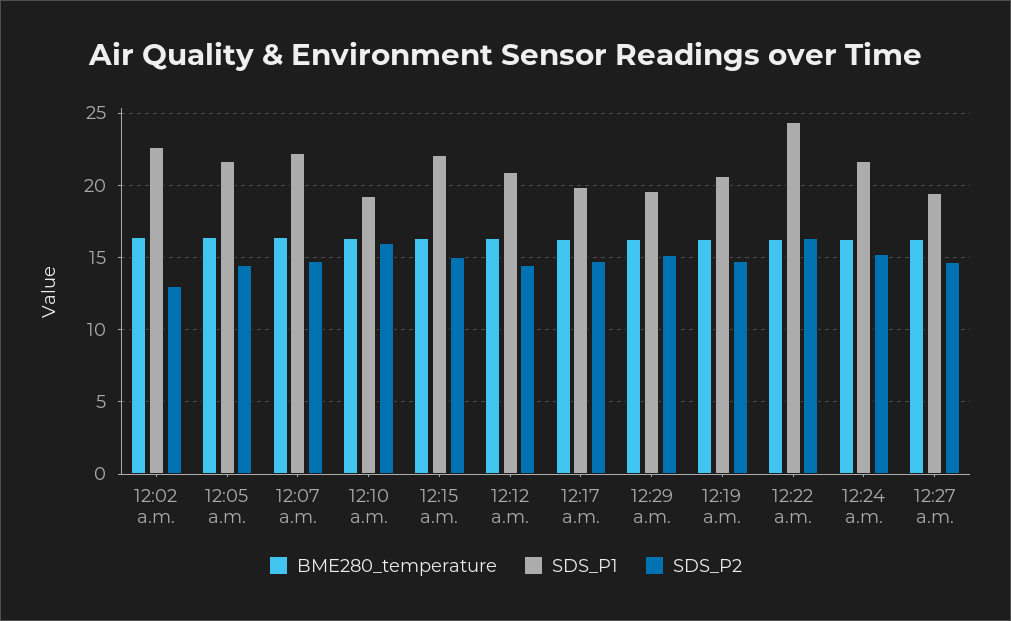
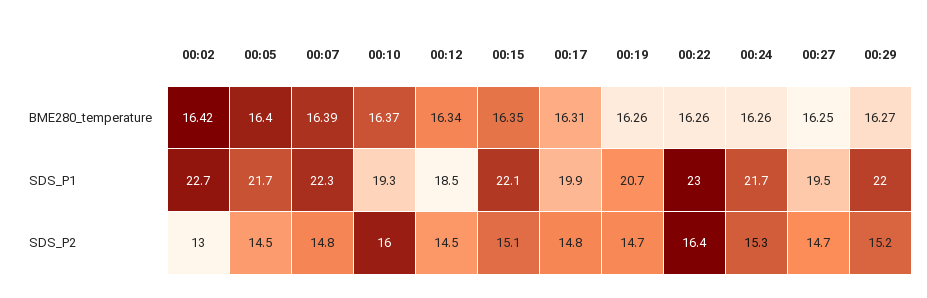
SDS_P1, 12:12 a.m.: 21 -> 18.5
SDS_P1, 12:29 a.m.: 19.5 -> 22
SDS_P1, 12:22 a.m.: 24.5 -> 23

